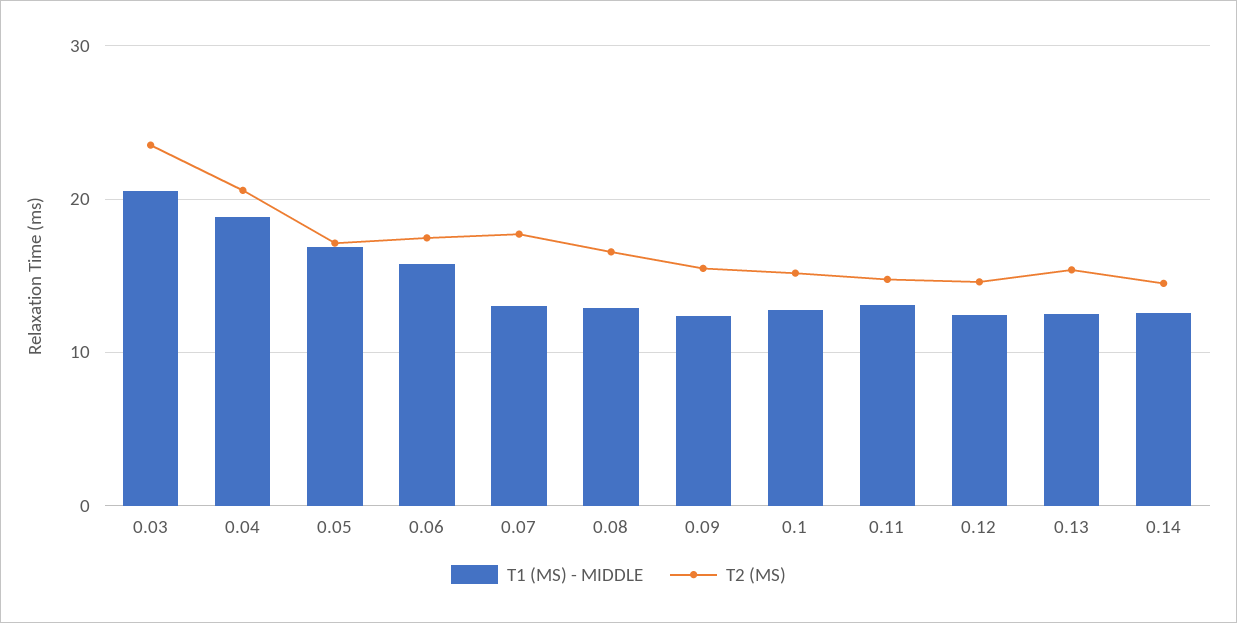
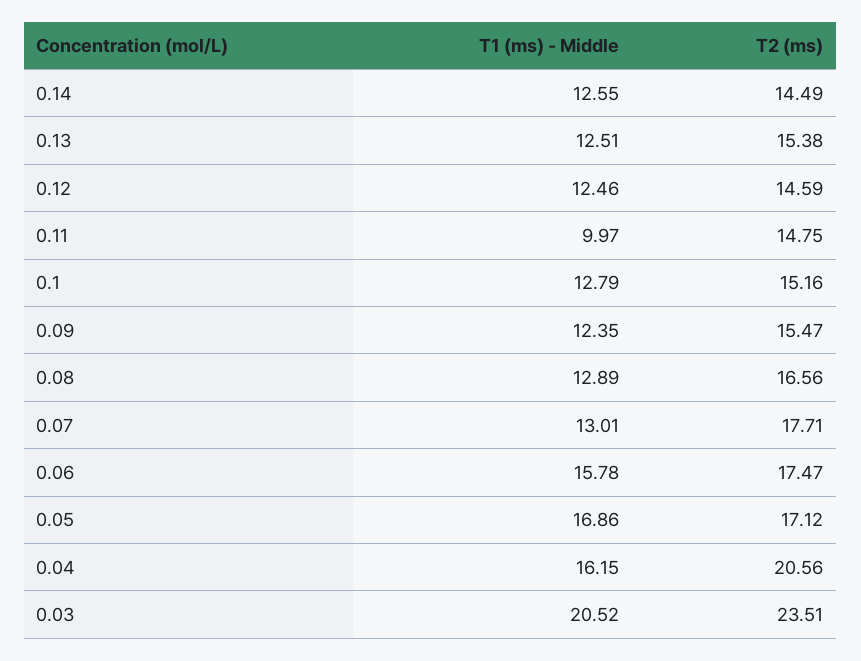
T1 (MS) - MIDDLE, 0.04: 19 -> 16.15
T1 (MS) - MIDDLE, 0.11: 13 -> 9.97

